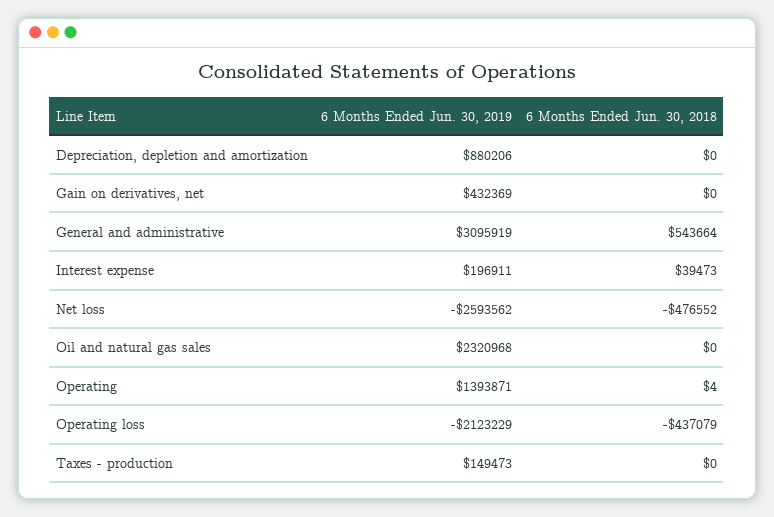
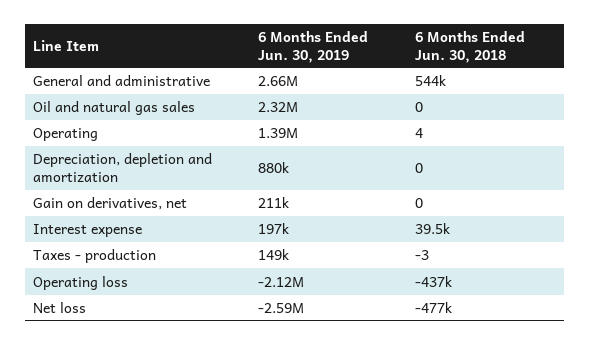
6 Months Ended Jun. 30, 2019, Gain on derivatives, net: 432369 -> 211000
6 Months Ended Jun. 30, 2019, General and administrative: 3095919 -> 2660000
6 Months Ended Jun. 30, 2018, Taxes - production: 0 -> -3

